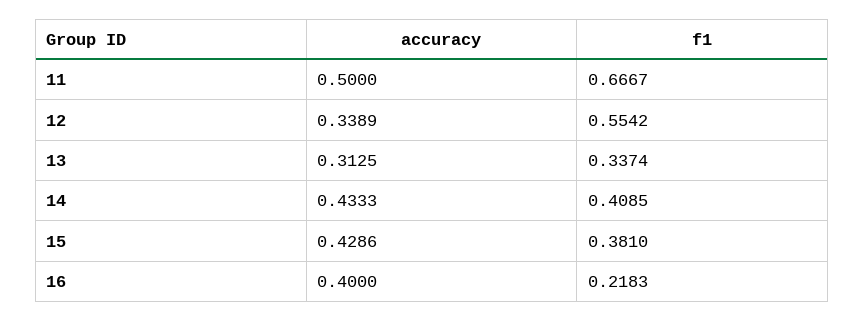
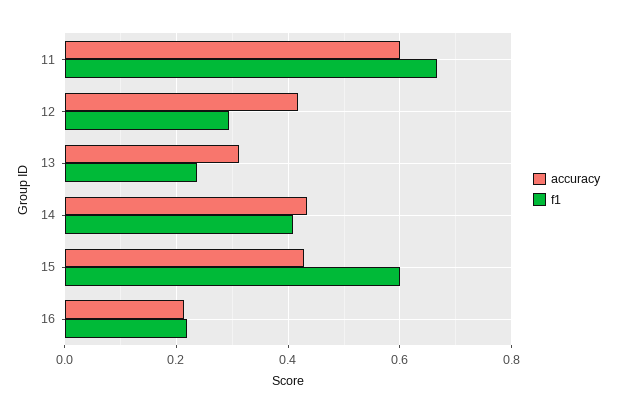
accuracy, 11: 0.5 -> 0.6
accuracy, 12: 0.3389 -> 0.42
f1, 12: 0.5542 -> 0.3
f1, 13: 0.3374 -> 0.24
f1, 15: 0.381 -> 0.6
accuracy, 16: 0.4 -> 0.22

